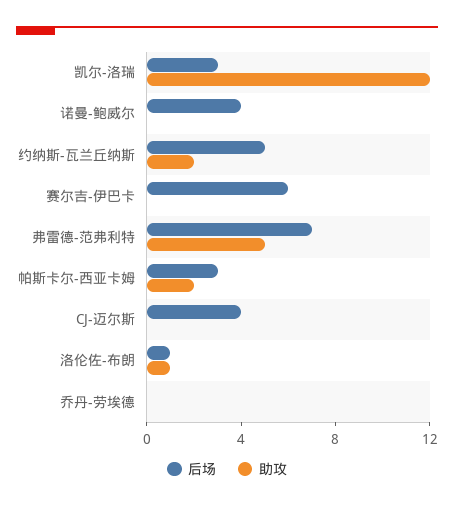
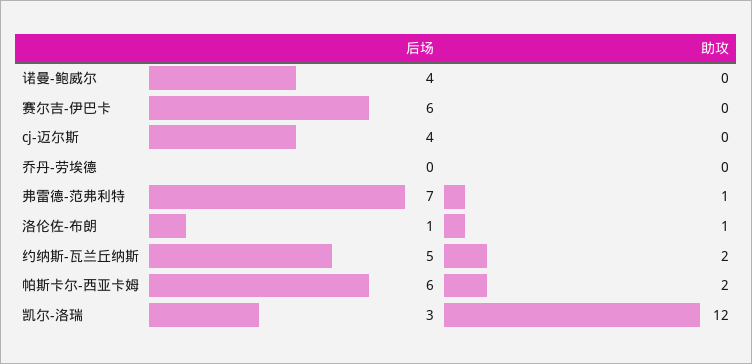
助攻, 弗雷德-范弗利特: 5 -> 1
后场, 帕斯卡尔-西亚卡姆: 3 -> 6

